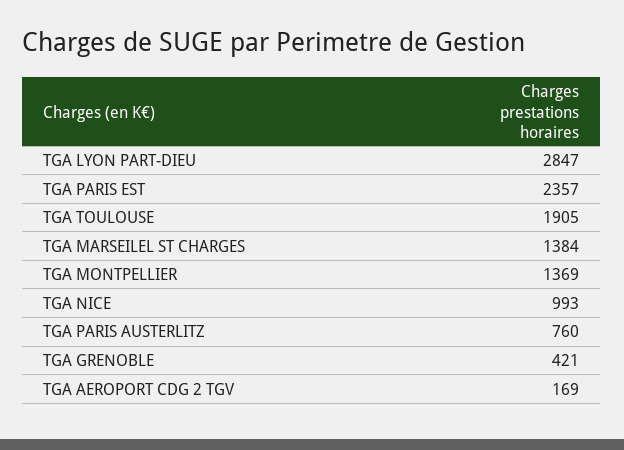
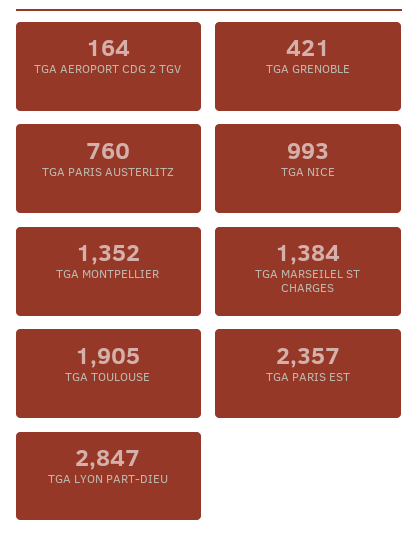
TGA MONTPELLIER: 1369 -> 1352
TGA AEROPORT CDG 2 TGV: 169 -> 164

